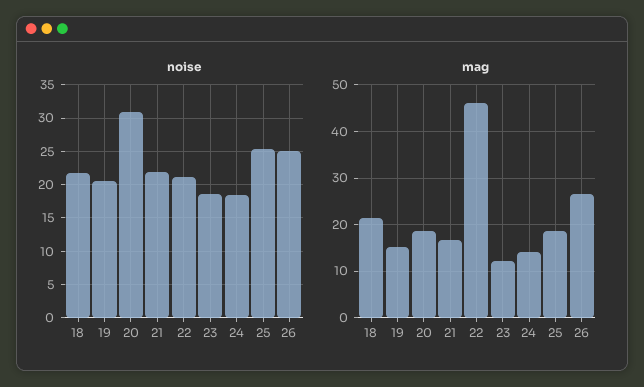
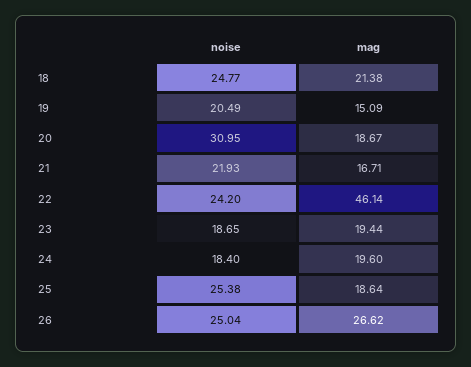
noise, 18: 22 -> 24.77
noise, 22: 21 -> 24.2
mag, 23: 12 -> 19.44
mag, 24: 14 -> 19.6

